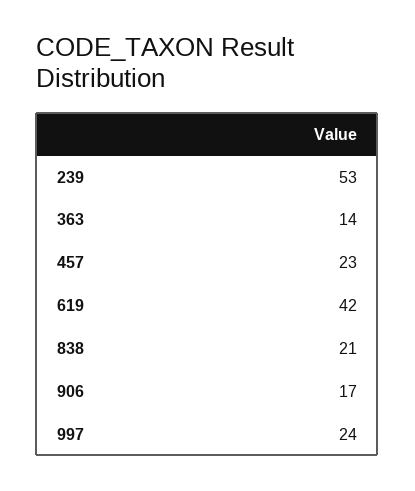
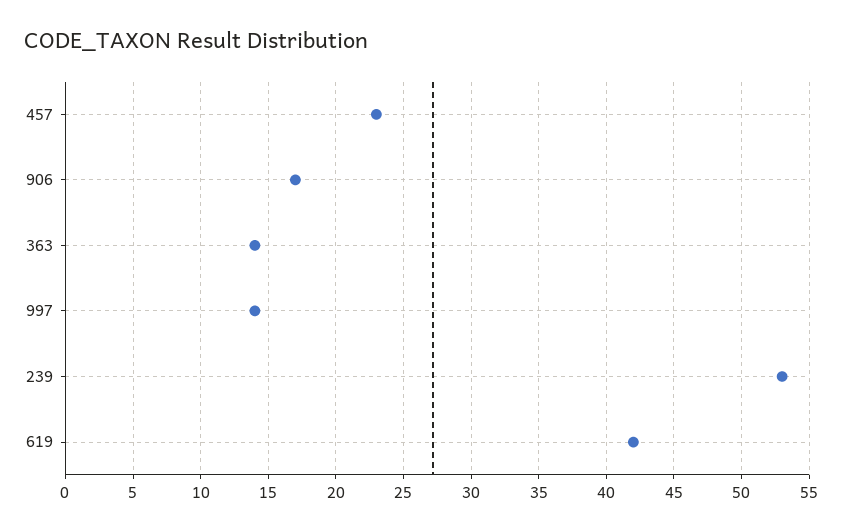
838: 21 -> none
997: 24 -> 14

